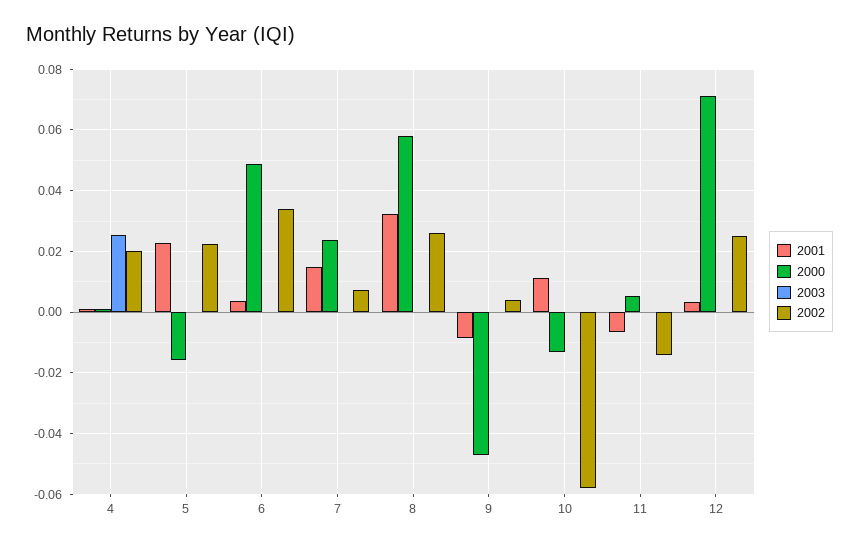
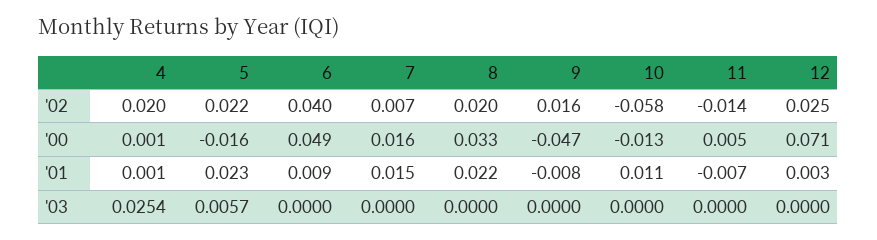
2003, 5: 0 -> 0.0057
2001, 6: 0.004 -> 0.009
2002, 6: 0.034 -> 0.04
2000, 7: 0.024 -> 0.016
2001, 8: 0.032 -> 0.022
2000, 8: 0.058 -> 0.033
2002, 8: 0.026 -> 0.02
2002, 9: 0.004 -> 0.016

